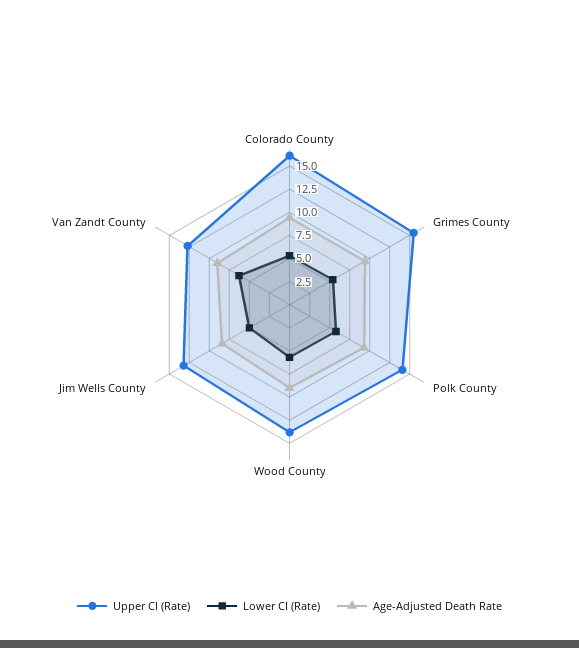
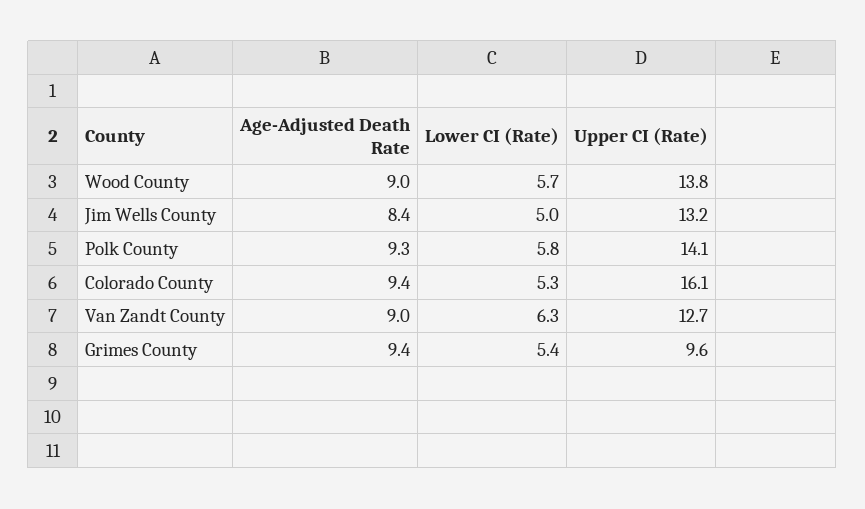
Upper CI (Rate), Grimes County: 15 -> 9.6

